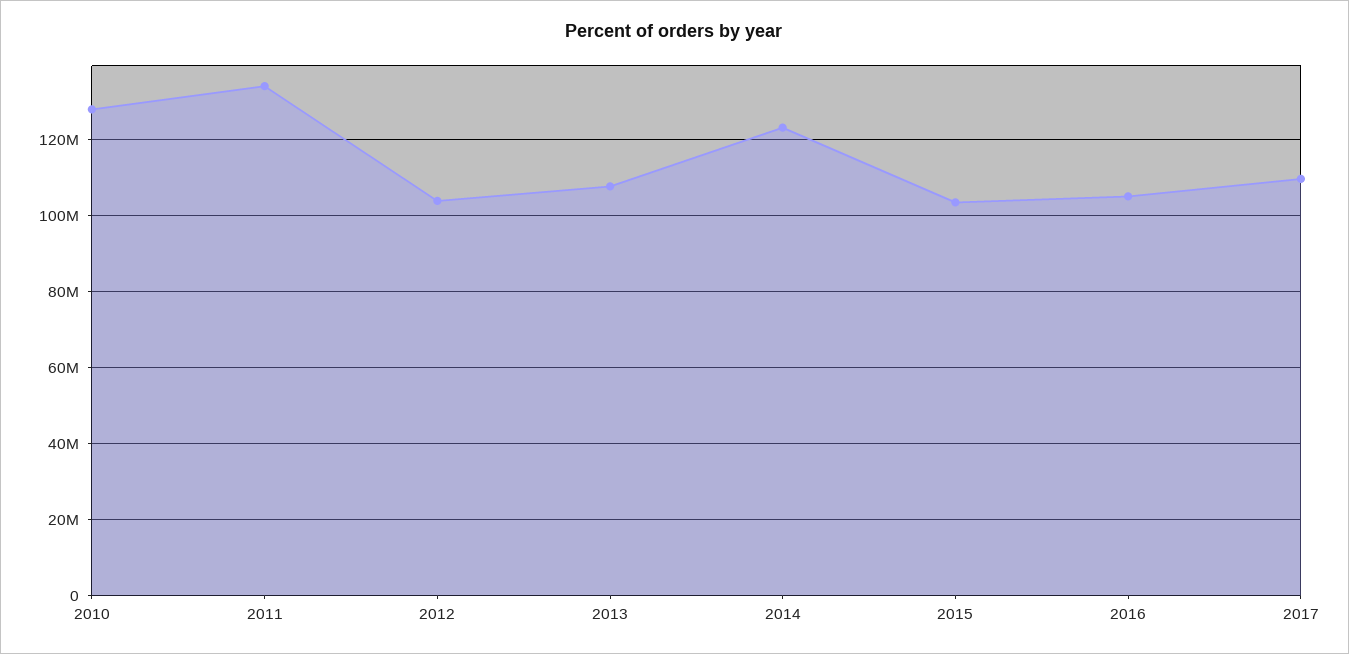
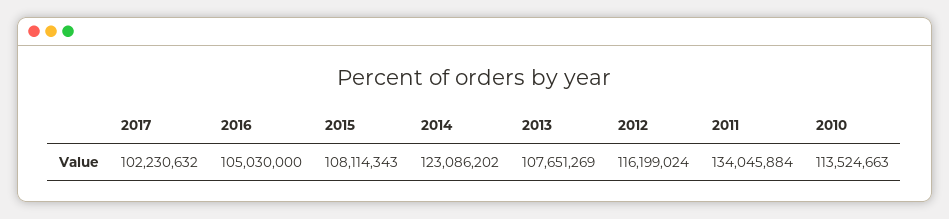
2010: 128000000 -> 113524663
2012: 104000000 -> 116199024
2015: 104000000 -> 108114343
2017: 110000000 -> 102230632

